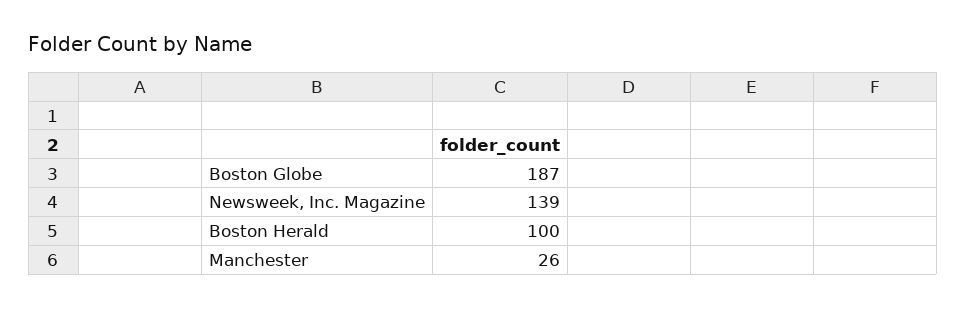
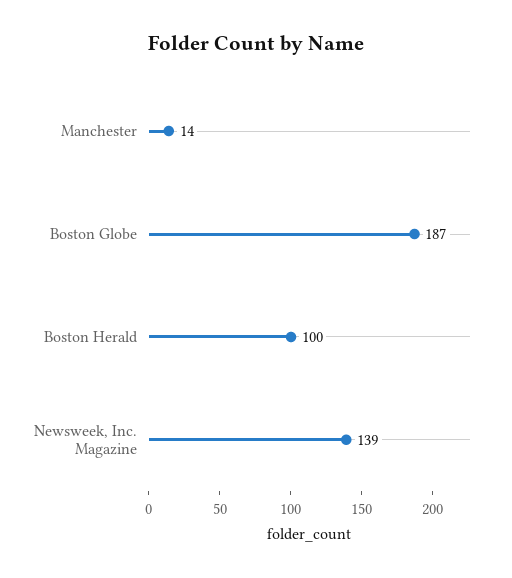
Manchester: 26 -> 14

